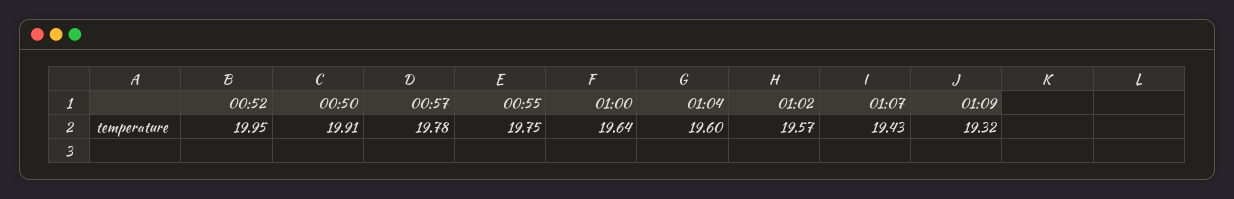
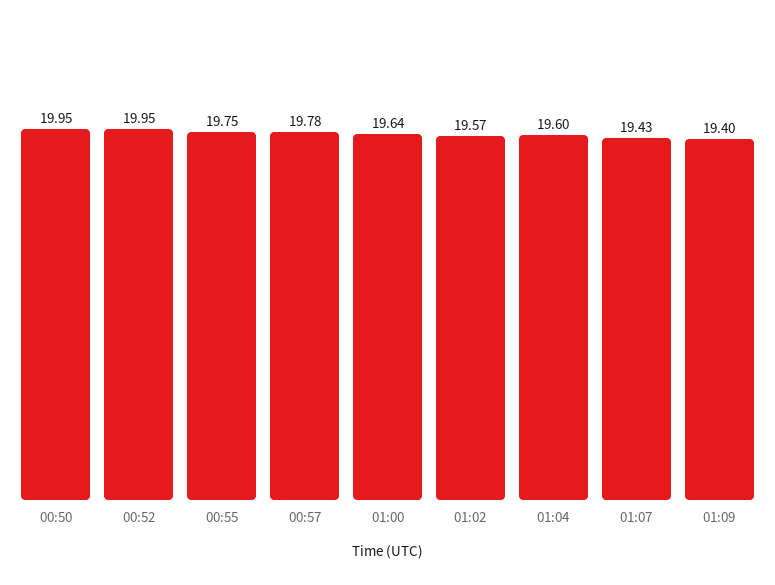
00:50: 19.91 -> 19.95
01:09: 19.32 -> 19.4

